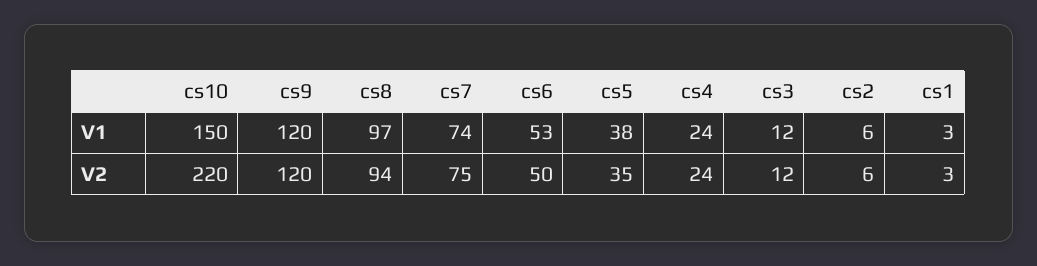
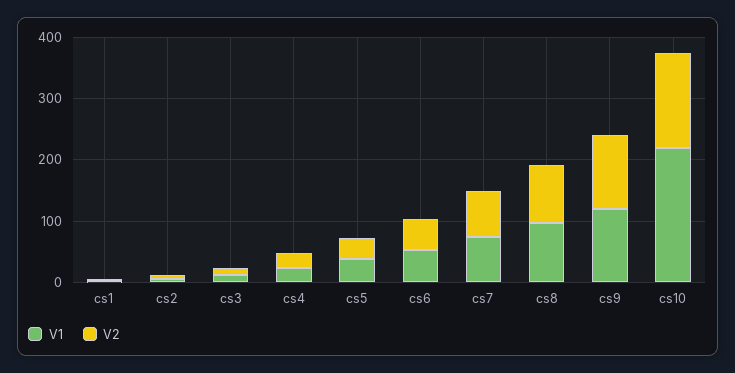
V1, cs10: 150 -> 220
V2, cs10: 220 -> 160

